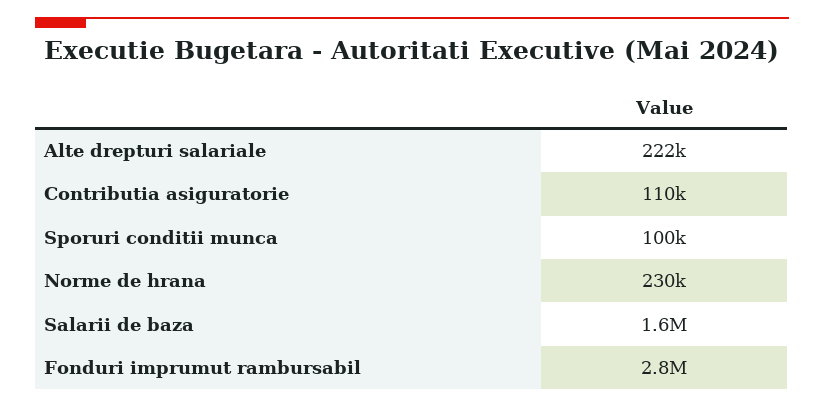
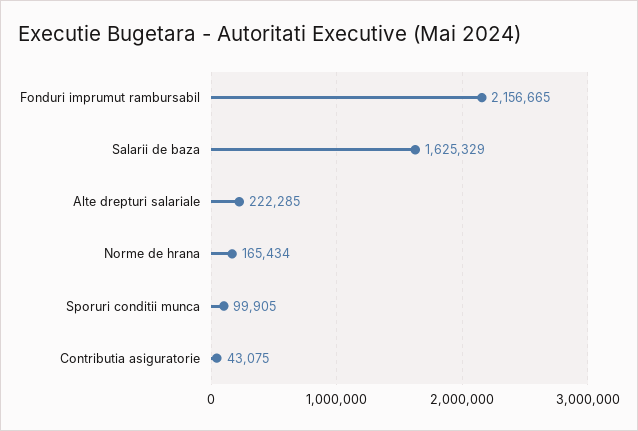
Contributia asiguratorie: 110000 -> 43075
Norme de hrana: 230000 -> 165434
Fonduri imprumut rambursabil: 2800000 -> 2156665

